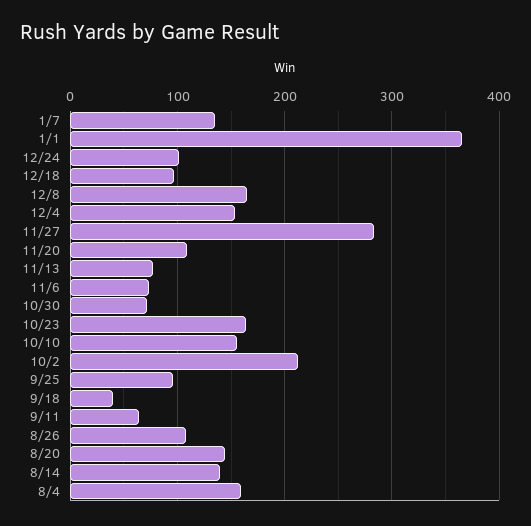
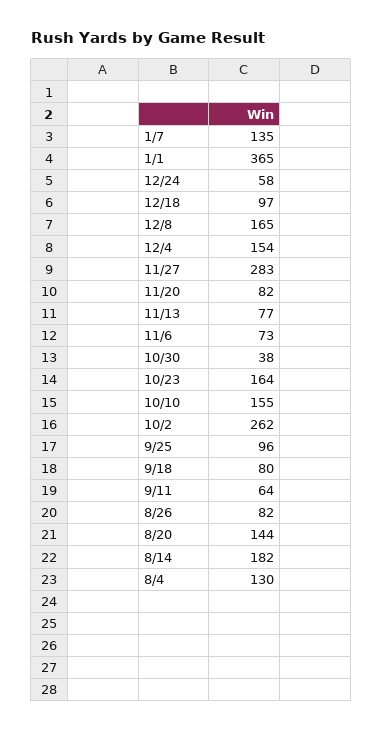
12/24: 100 -> 58
11/20: 110 -> 82
10/30: 70 -> 38
10/2: 210 -> 262
9/18: 40 -> 80
8/26: 110 -> 82
8/14: 140 -> 182
8/4: 160 -> 130

